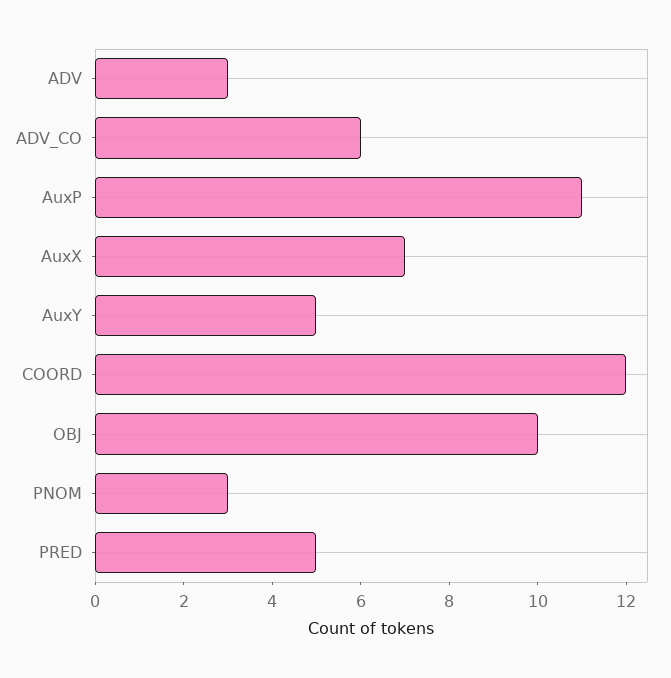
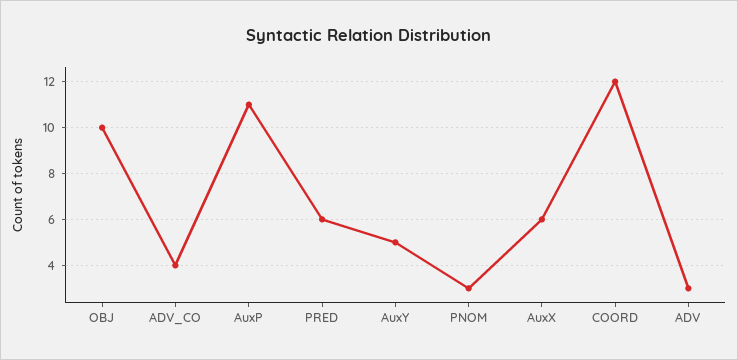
ADV_CO: 6 -> 4
AuxX: 7 -> 6
PRED: 5 -> 6

